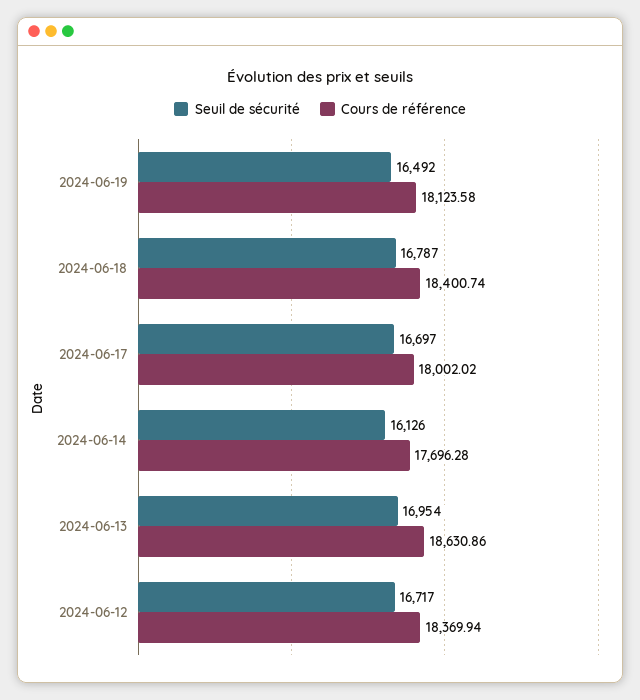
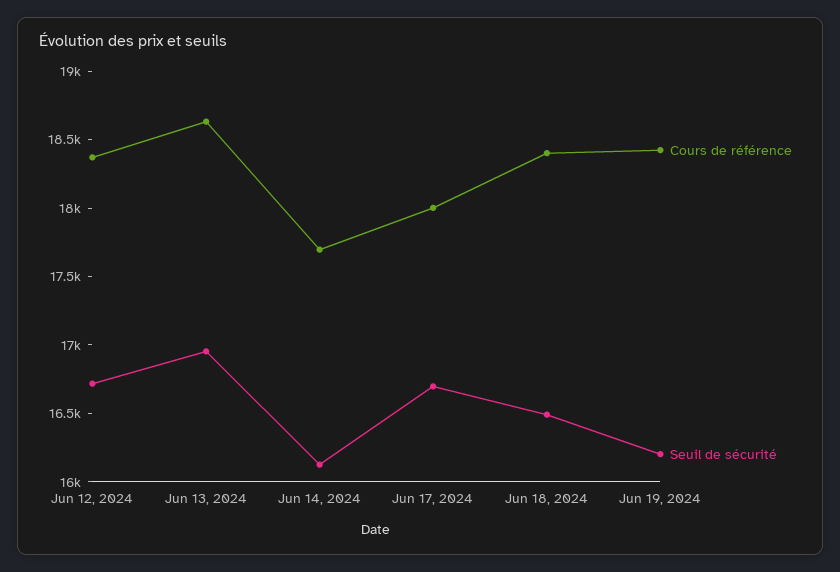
Seuil de sécurité, 2024-06-19: 16492 -> 16200
Cours de référence, 2024-06-19: 18123.58 -> 18400
Seuil de sécurité, 2024-06-18: 16787 -> 16500

